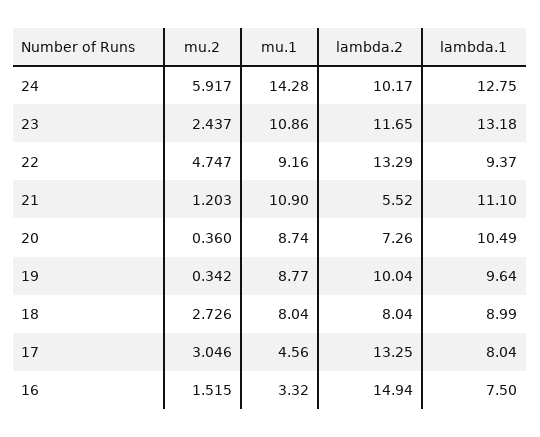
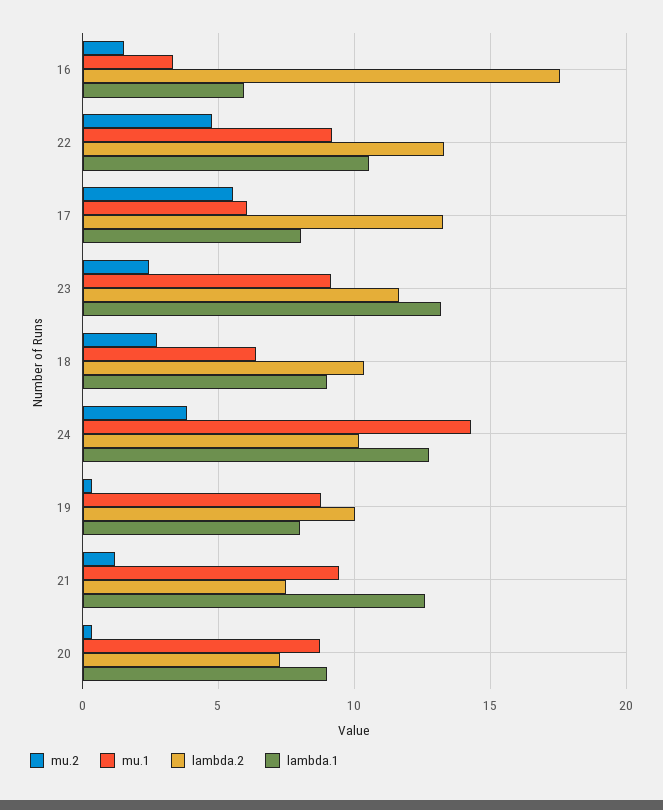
mu.2, 24: 5.917 -> 4
mu.1, 23: 10.86 -> 9
lambda.1, 22: 9.37 -> 10.5
mu.1, 21: 10.9 -> 9.5
lambda.2, 21: 5.52 -> 7.5
lambda.1, 21: 11.1 -> 12.5
lambda.1, 20: 10.49 -> 9
lambda.1, 19: 9.64 -> 8
mu.1, 18: 8.04 -> 6.5
lambda.2, 18: 8.04 -> 10.5
mu.2, 17: 3.046 -> 5.5
mu.1, 17: 4.56 -> 6
lambda.2, 16: 14.94 -> 17.5
lambda.1, 16: 7.5 -> 6

